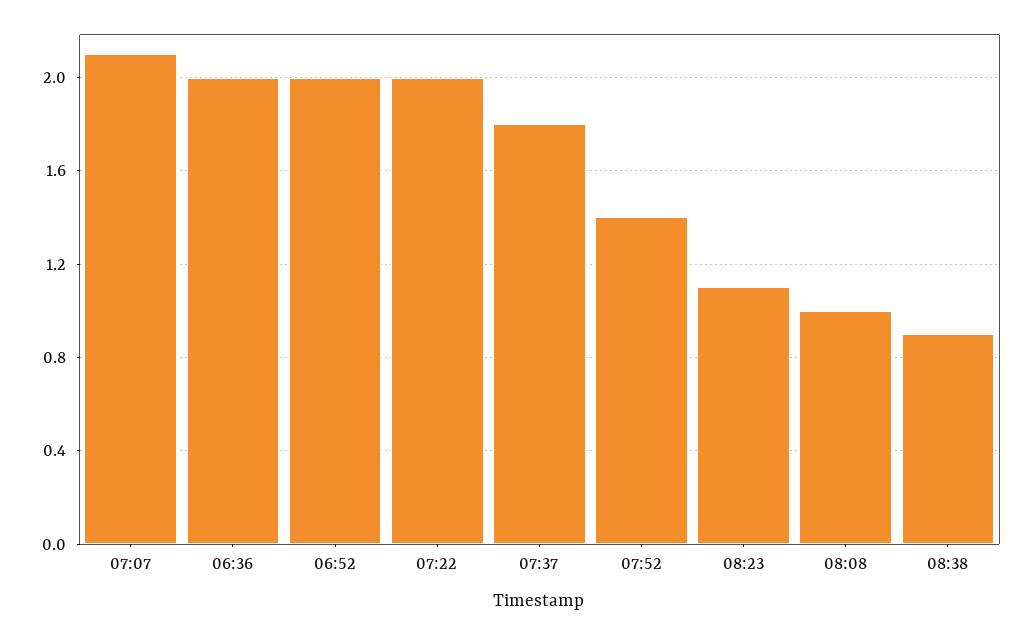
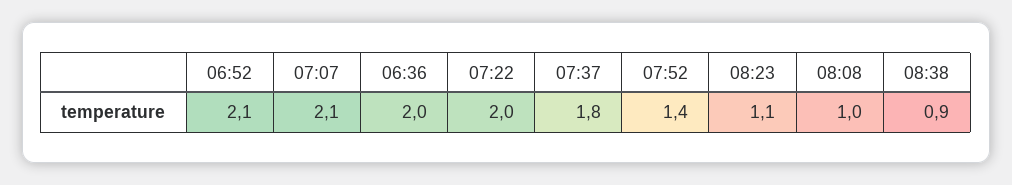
06:52: 2 -> 2.1

